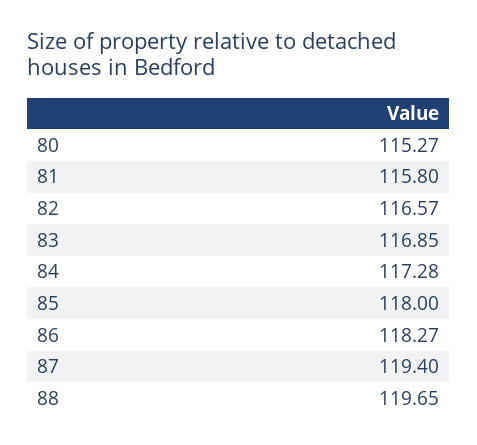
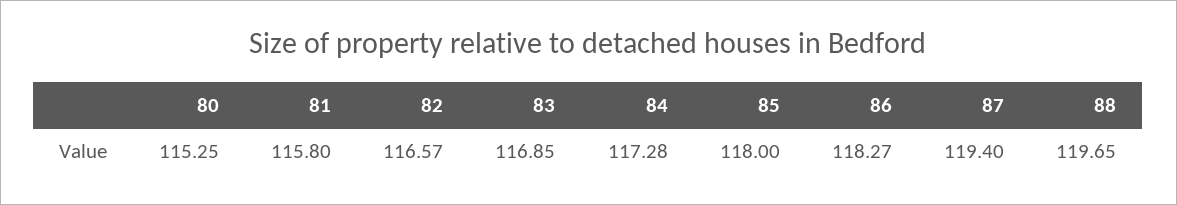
80: 115.27 -> 115.25

